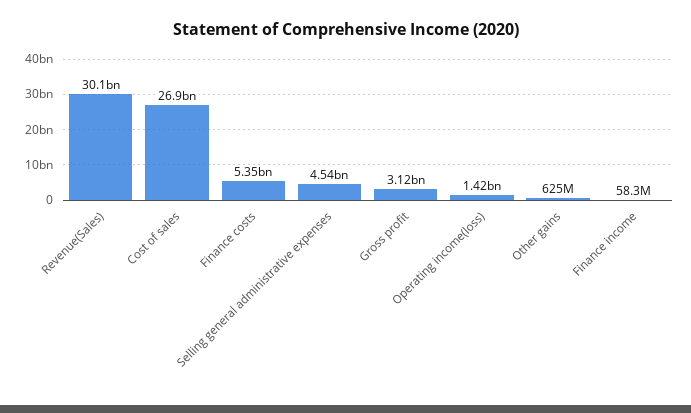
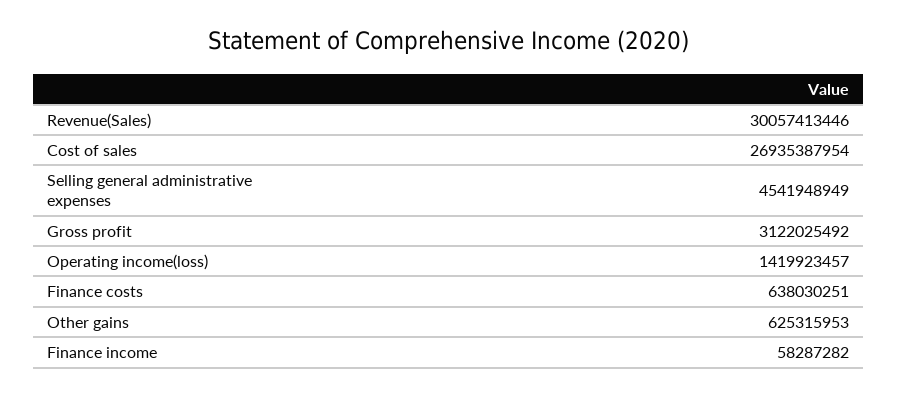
Finance costs: 5350000000 -> 638030251

